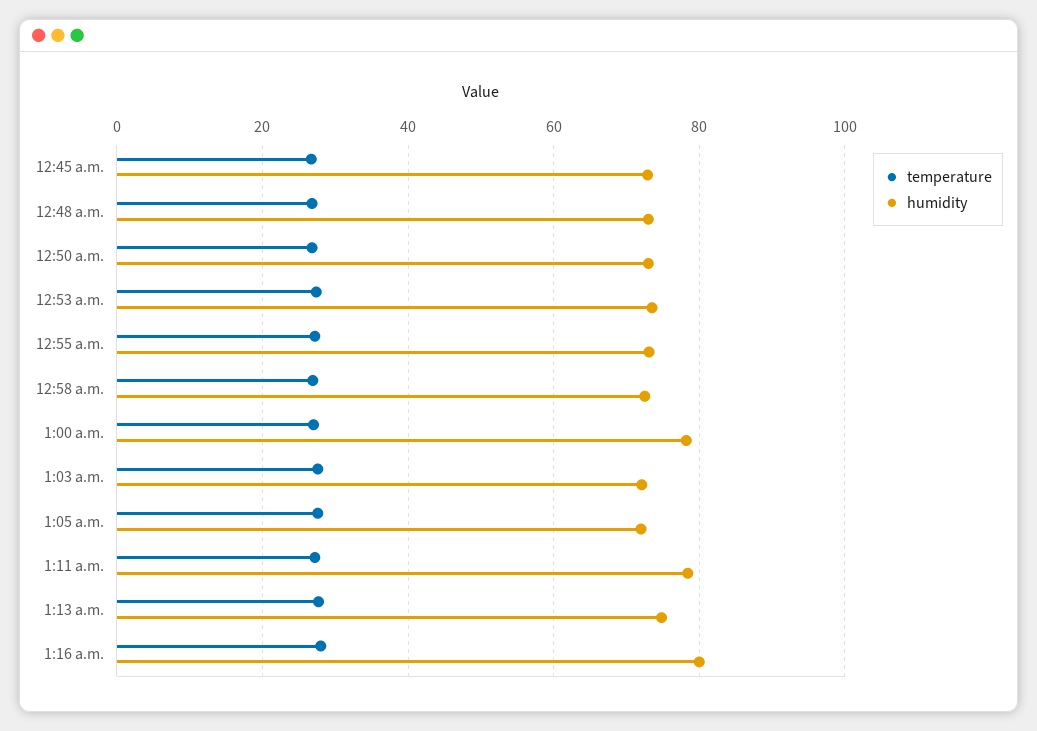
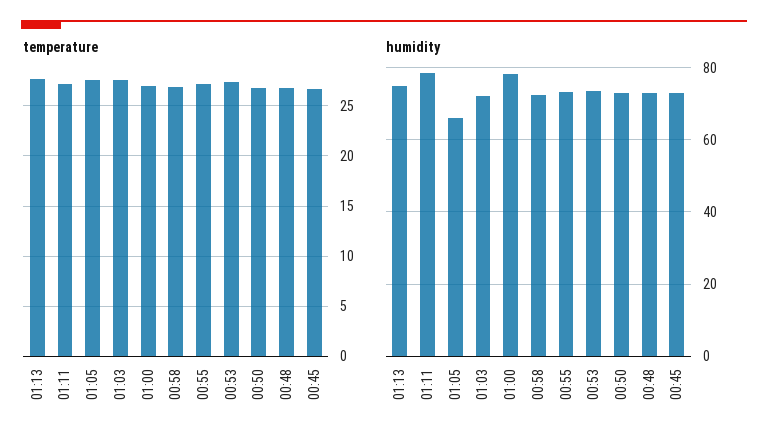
humidity, 1:05 a.m.: 72 -> 66
temperature, 1:16 a.m.: 28 -> none
humidity, 1:16 a.m.: 80 -> none

